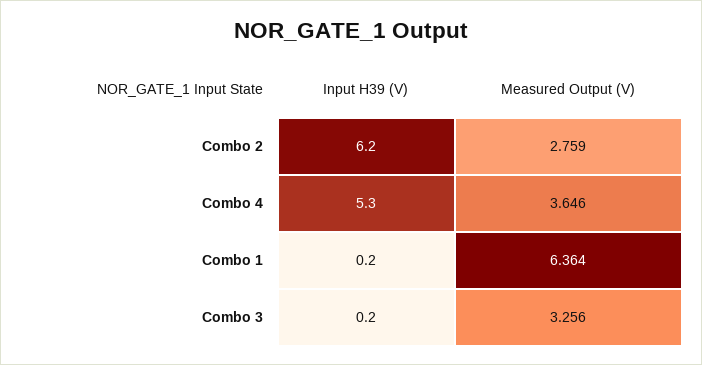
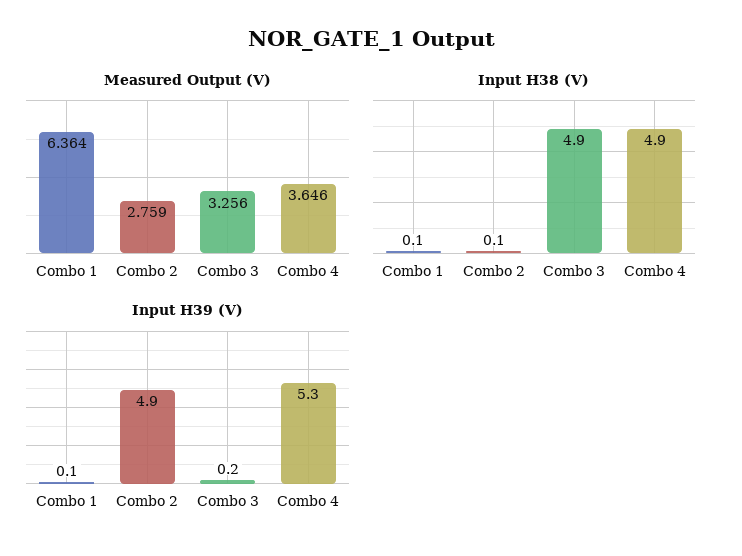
Input H39 (V), Combo 2: 6.2 -> 4.9
Input H39 (V), Combo 1: 0.2 -> 0.1
Input H38 (V), Combo 1: none -> 0.1
Input H38 (V), Combo 2: none -> 0.1
Input H38 (V), Combo 3: none -> 4.9
Input H38 (V), Combo 4: none -> 4.9

